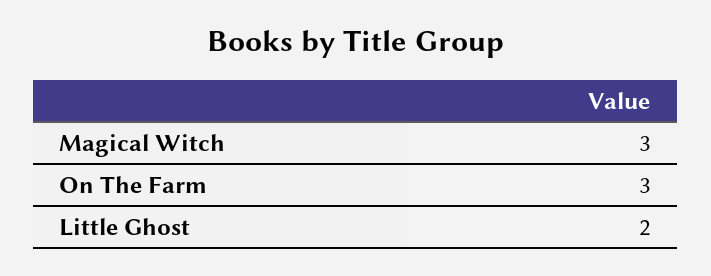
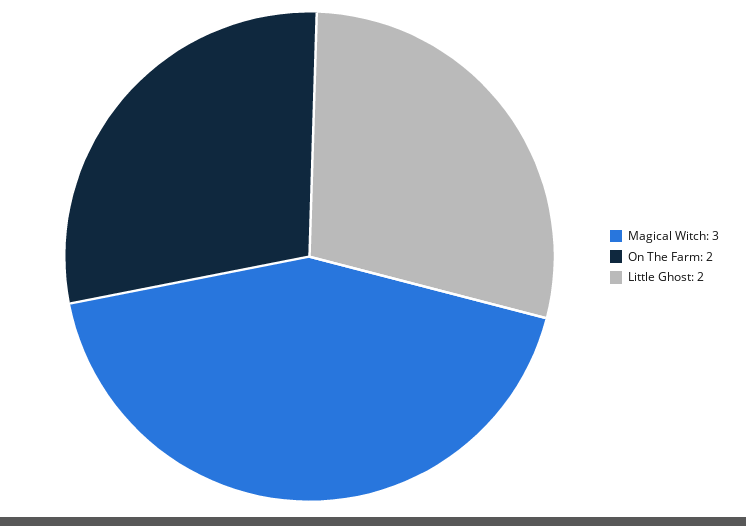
On The Farm: 3 -> 2

